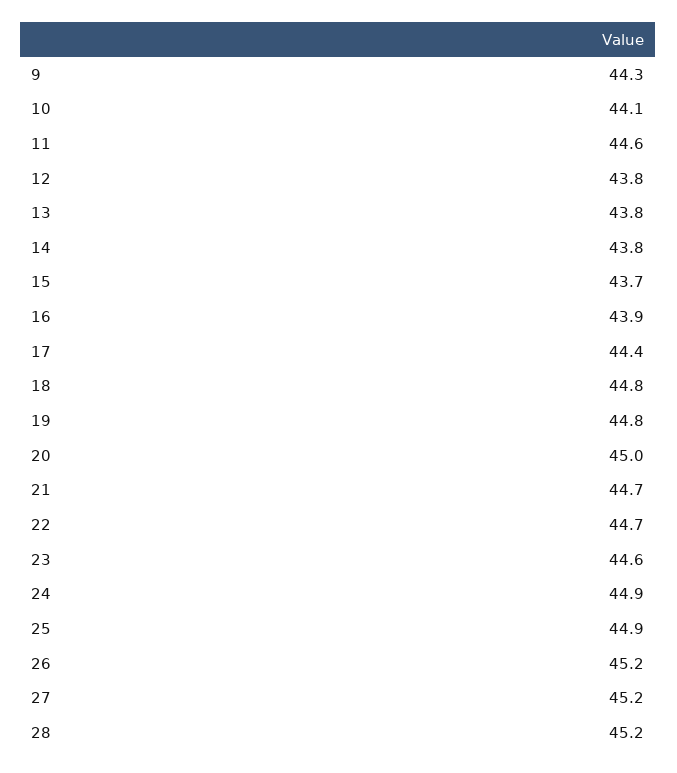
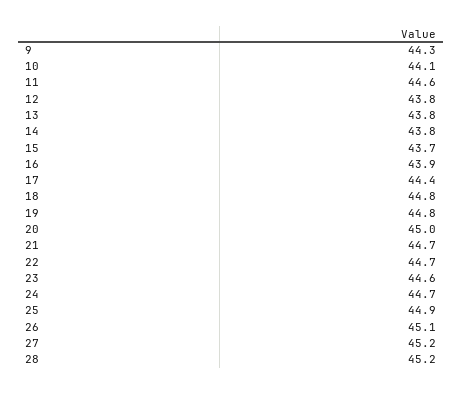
24: 44.9 -> 44.7
26: 45.2 -> 45.1

